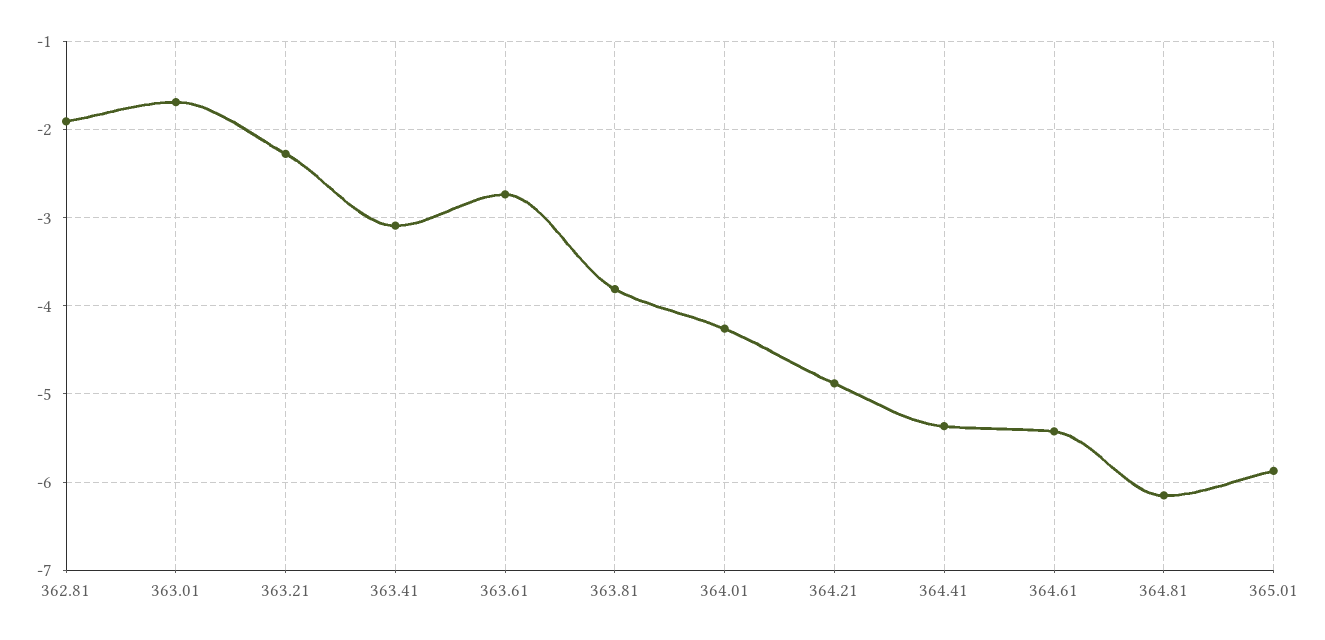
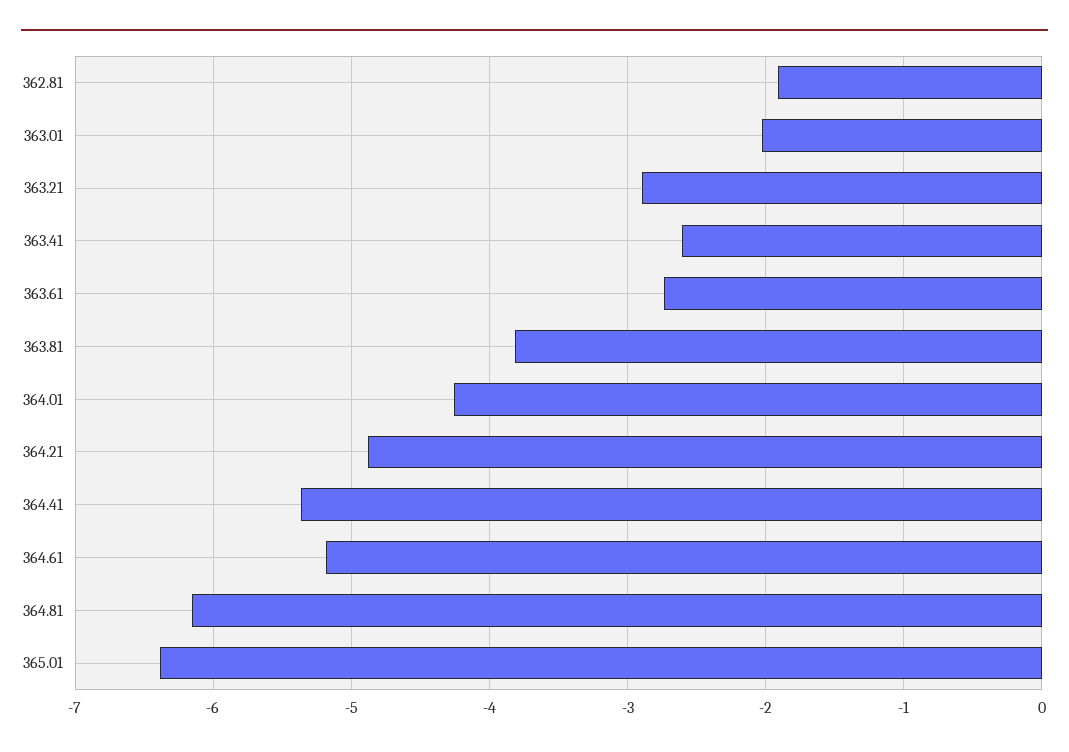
363.01: -1.7 -> -2
363.21: -2.3 -> -2.9
363.41: -3.1 -> -2.6
364.61: -5.4 -> -5.2
365.01: -5.9 -> -6.4

